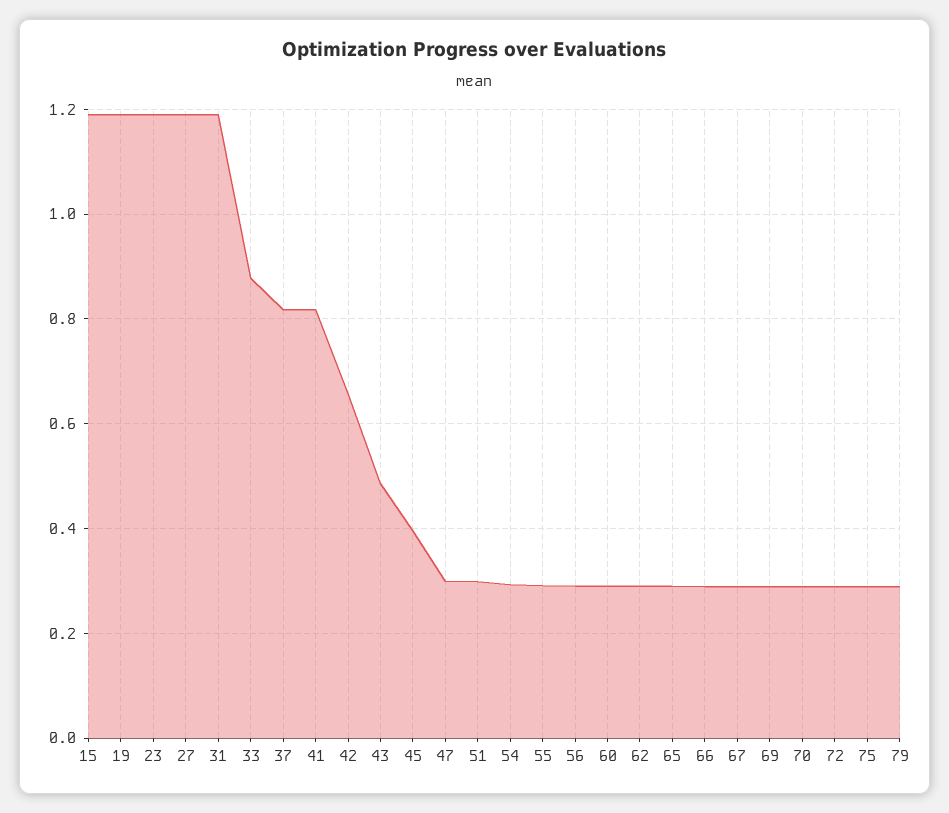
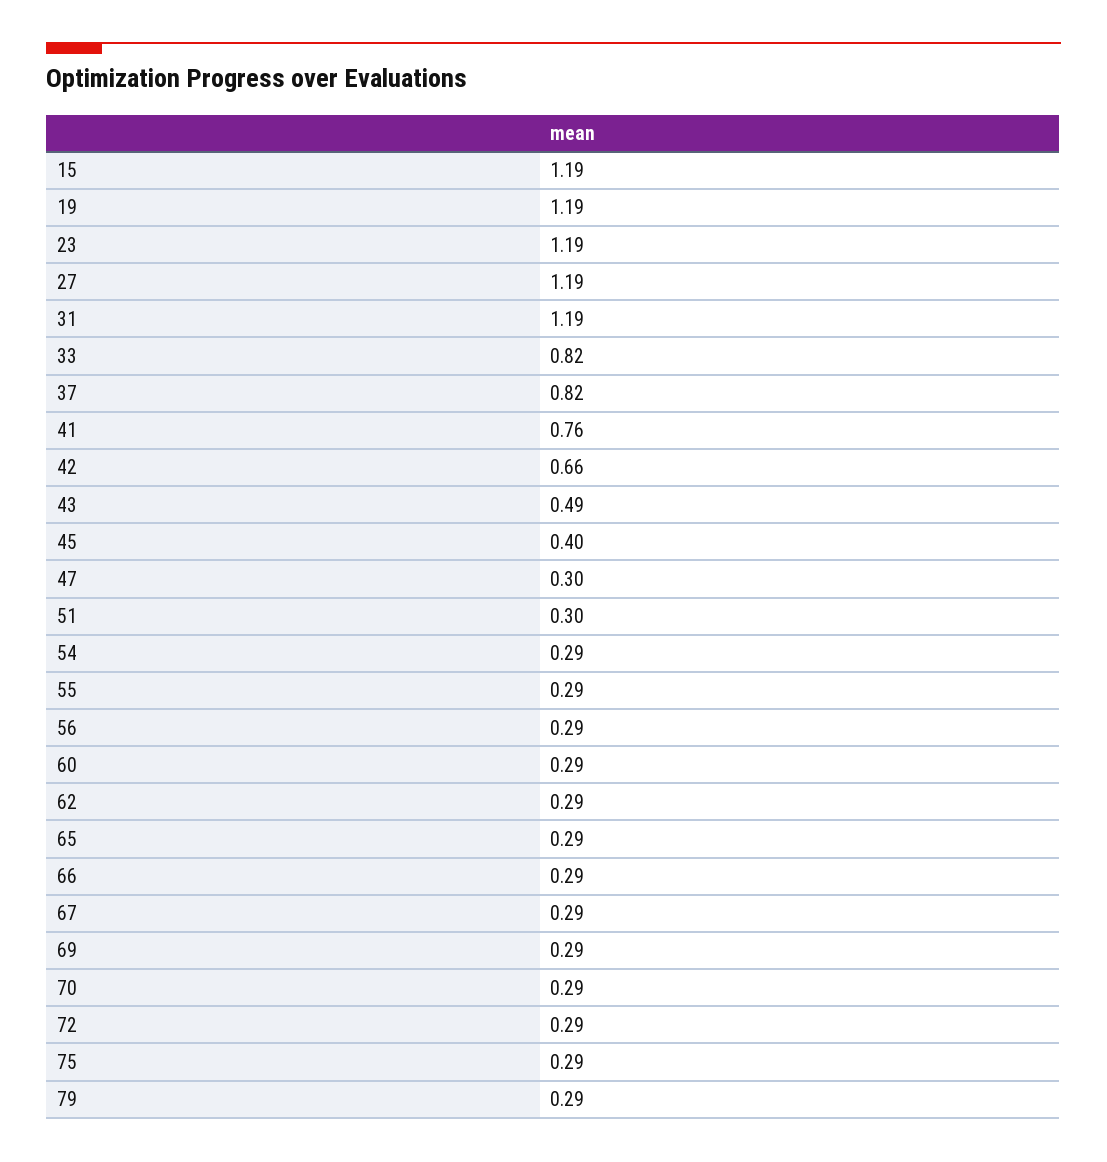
33: 0.88 -> 0.82
41: 0.82 -> 0.76

